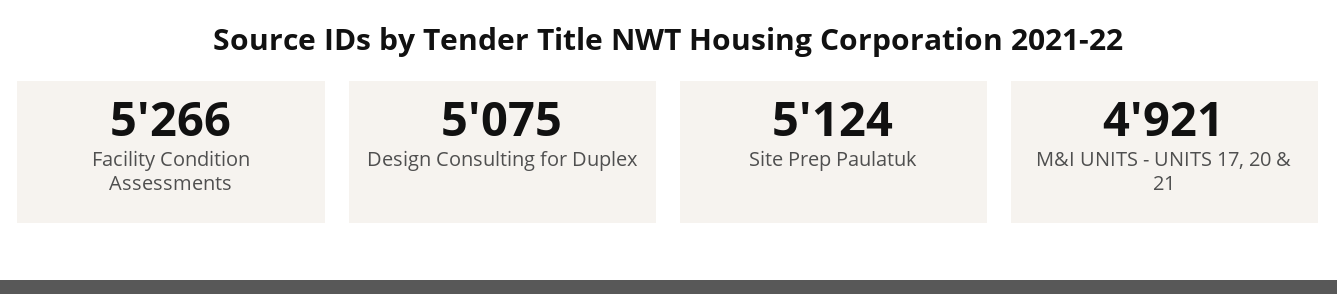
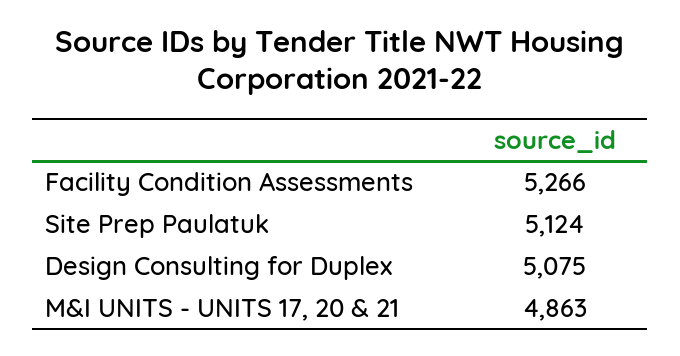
M&I UNITS - UNITS 17, 20 & 21: 4921 -> 4863

